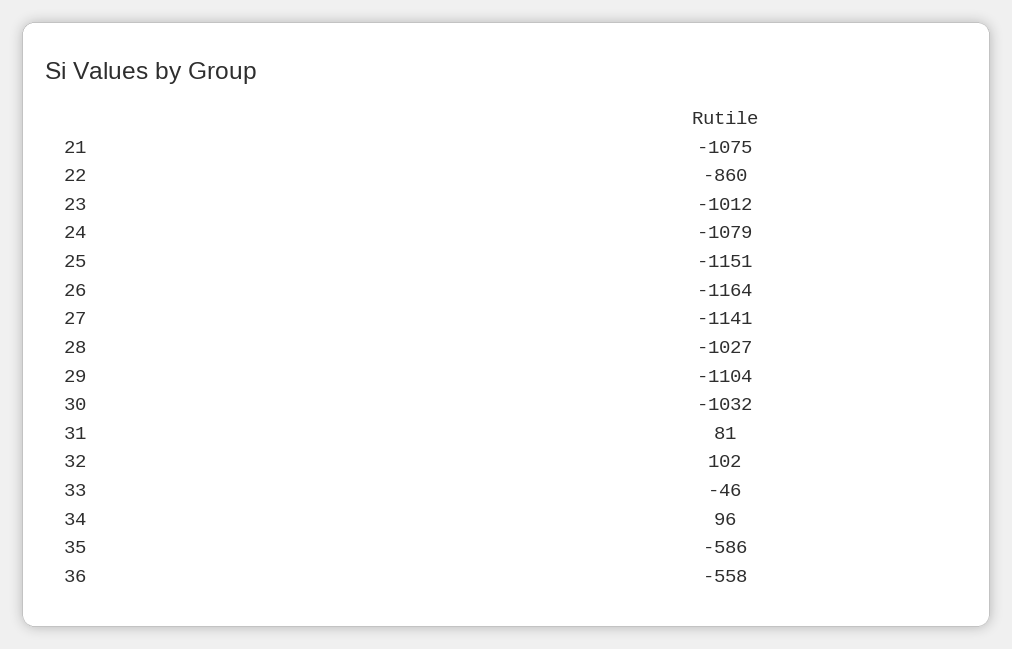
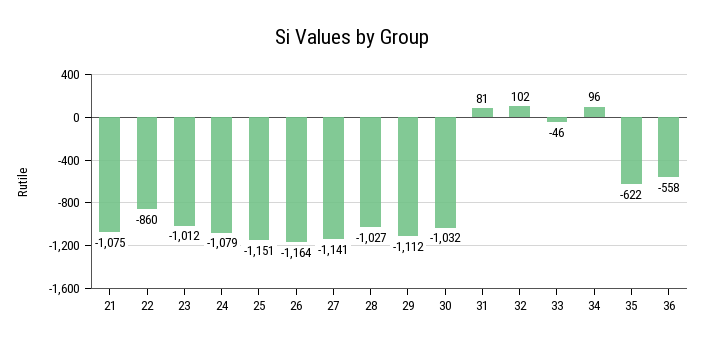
29: -1104 -> -1112
35: -586 -> -622

